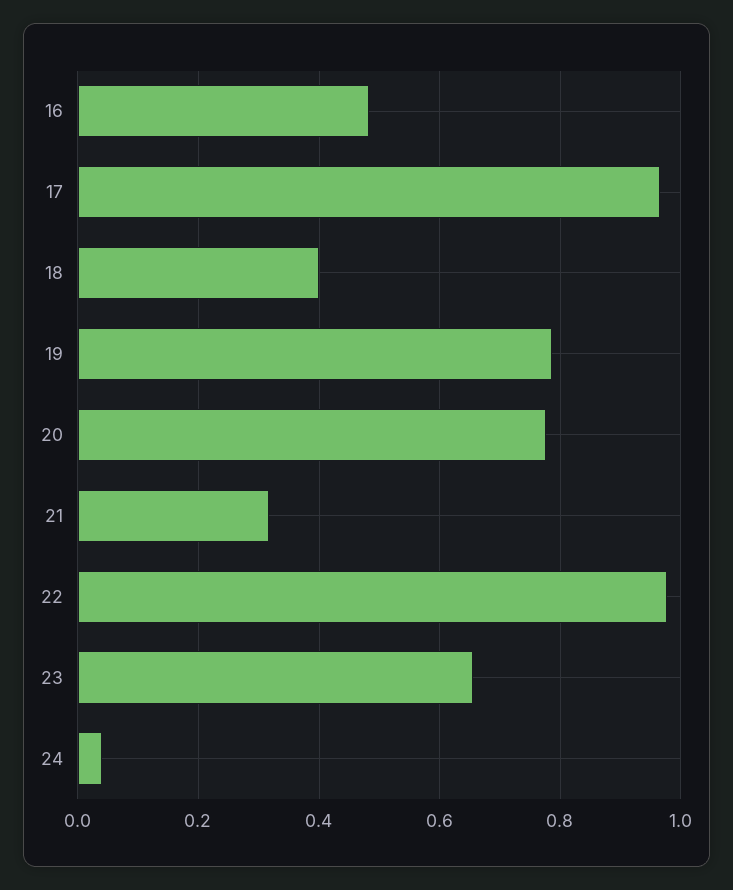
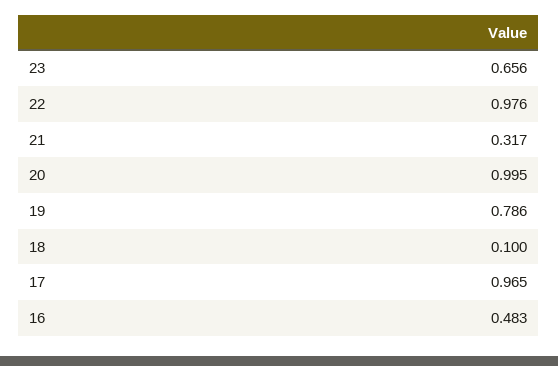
18: 0.4 -> 0.1
20: 0.78 -> 0.995
24: 0.04 -> none

